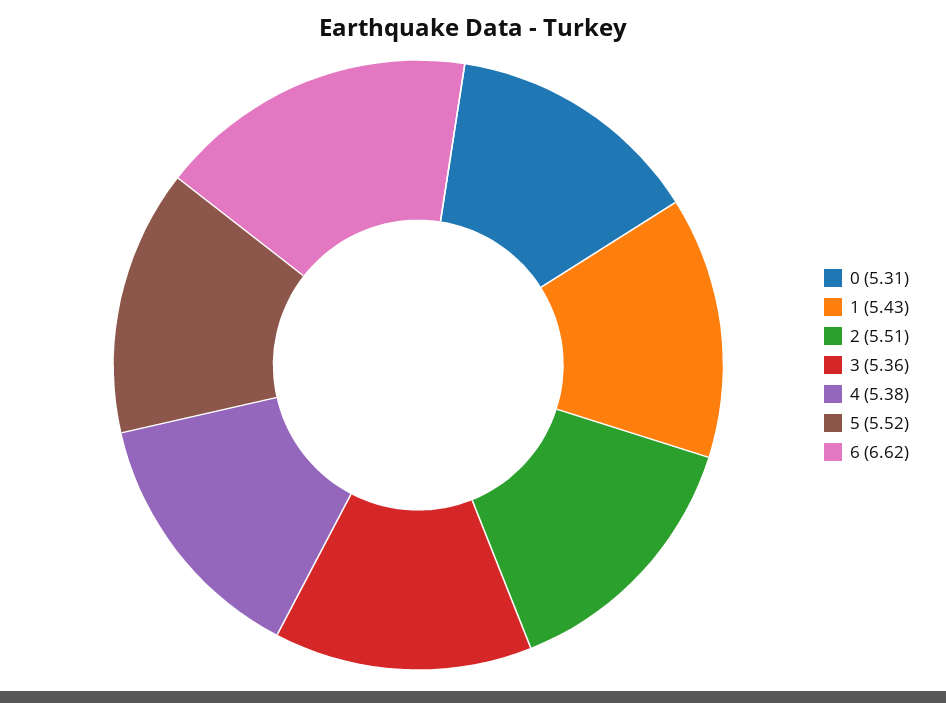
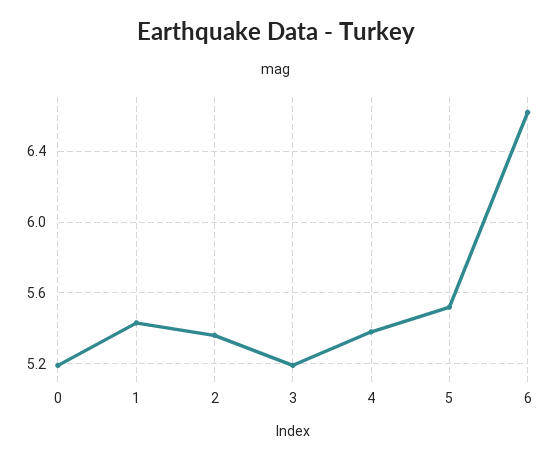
0: 5.31 -> 5.2
2: 5.51 -> 5.35
3: 5.36 -> 5.2

